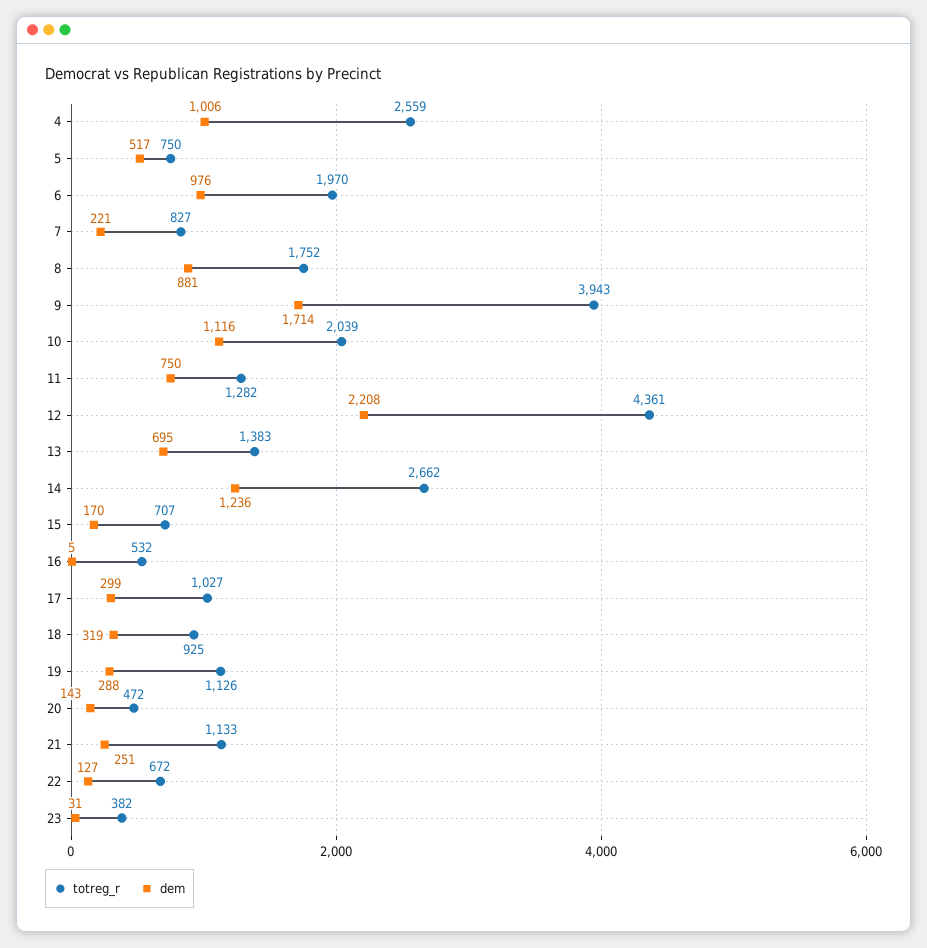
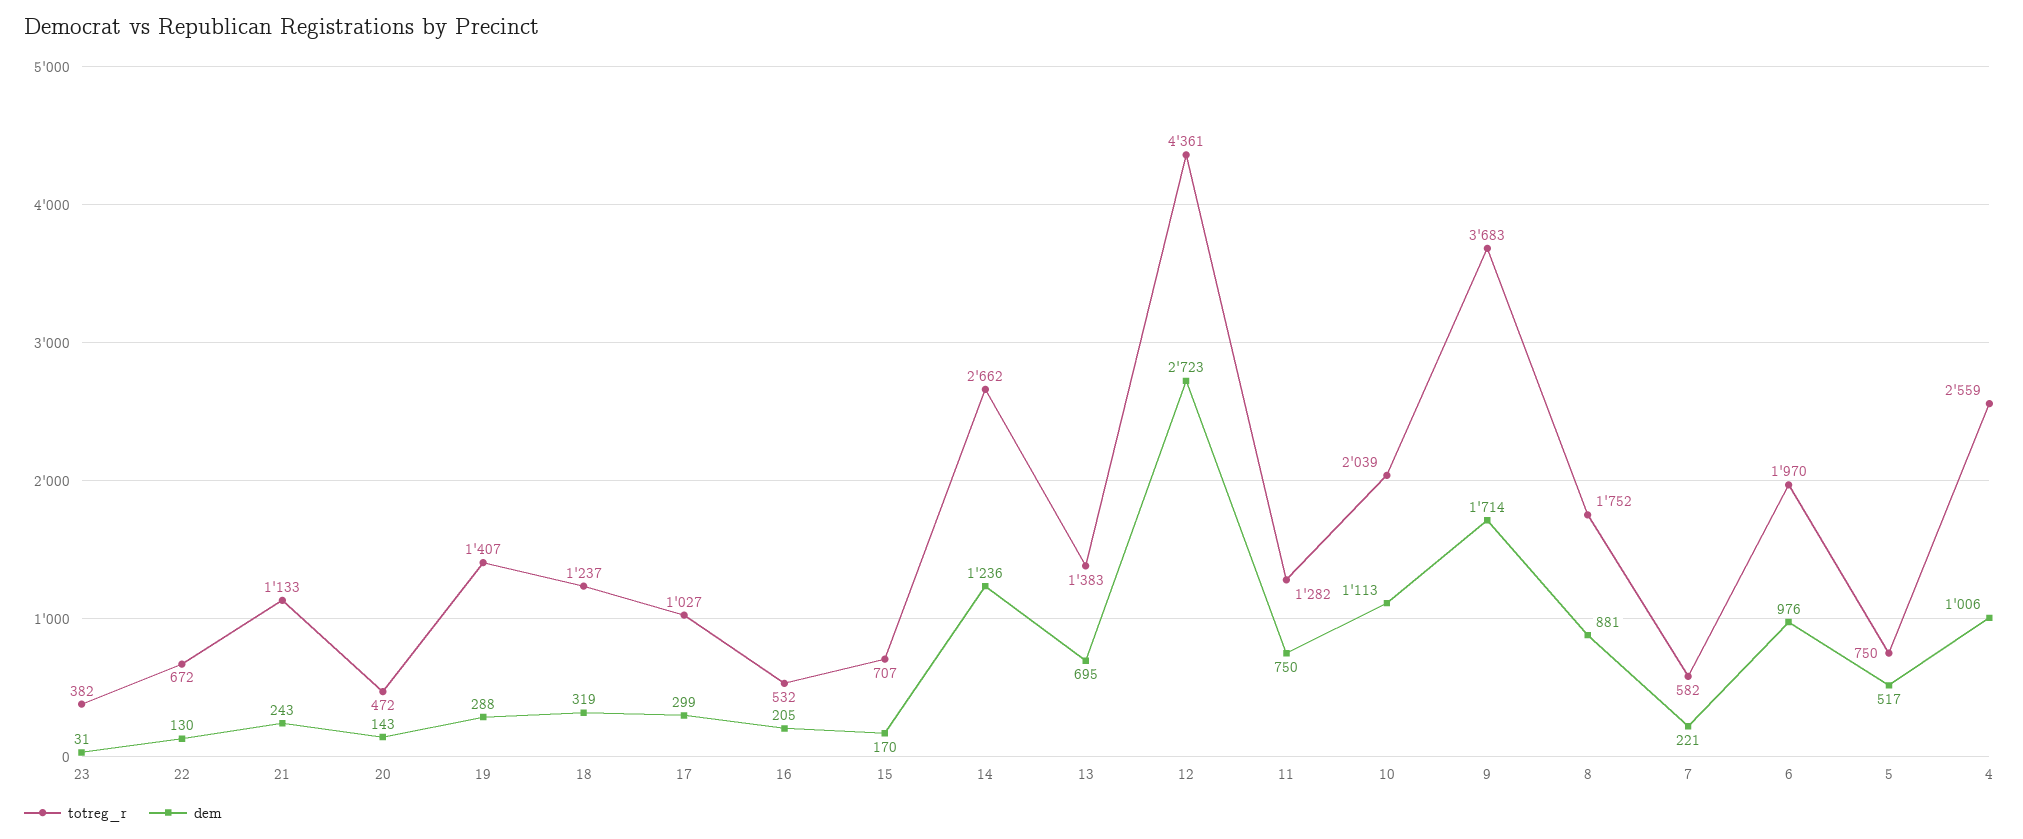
totreg_r, 7: 827 -> 582
totreg_r, 9: 3943 -> 3683
dem, 10: 1116 -> 1113
dem, 12: 2208 -> 2723
dem, 16: 5 -> 205
totreg_r, 18: 925 -> 1237
totreg_r, 19: 1126 -> 1407
dem, 21: 251 -> 243
dem, 22: 127 -> 130

